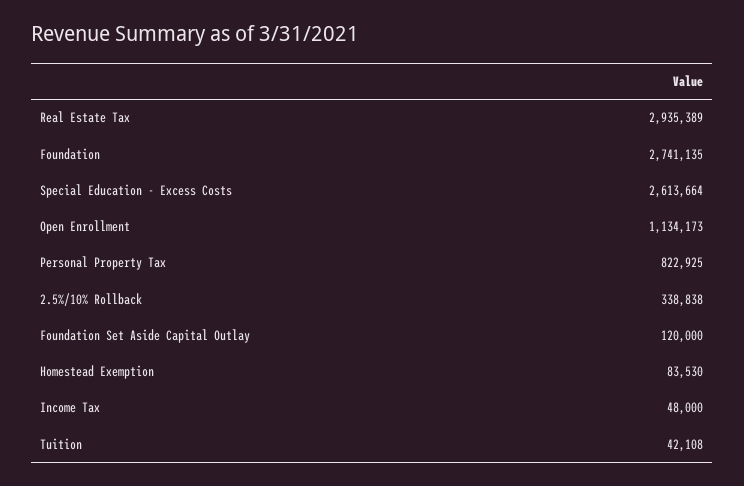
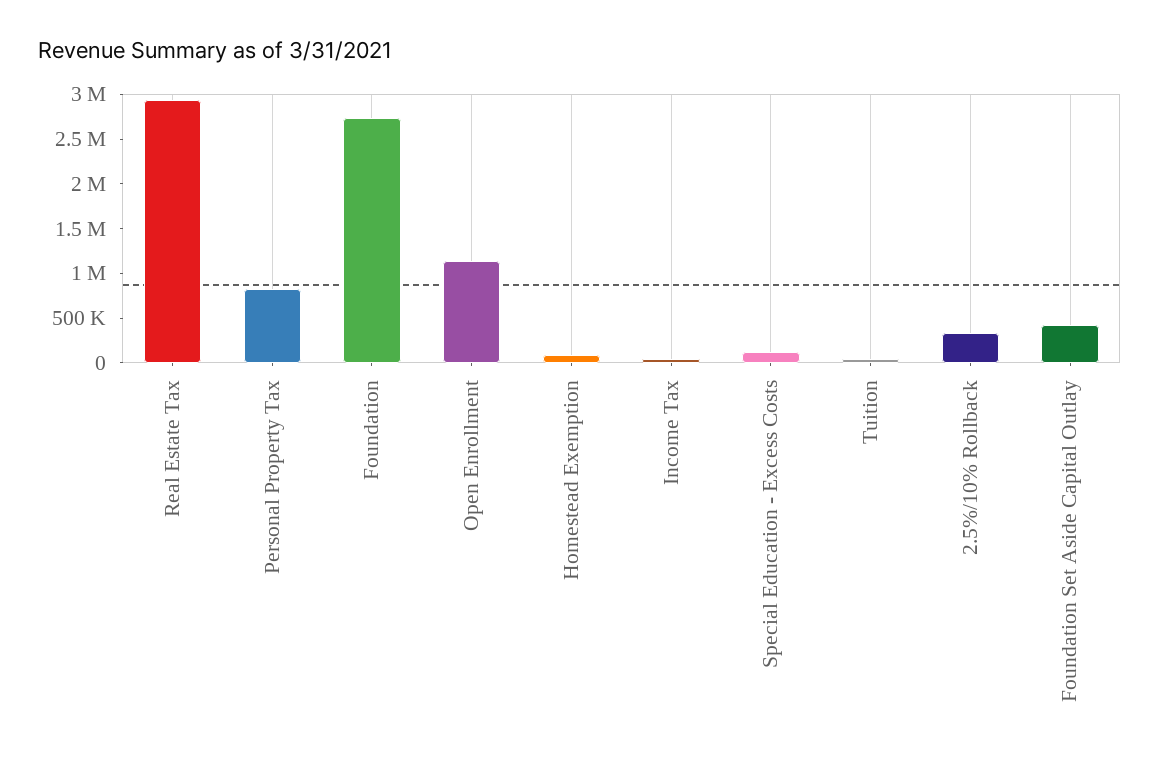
Special Education - Excess Costs: 2613664 -> 100000
Foundation Set Aside Capital Outlay: 120000 -> 400000

